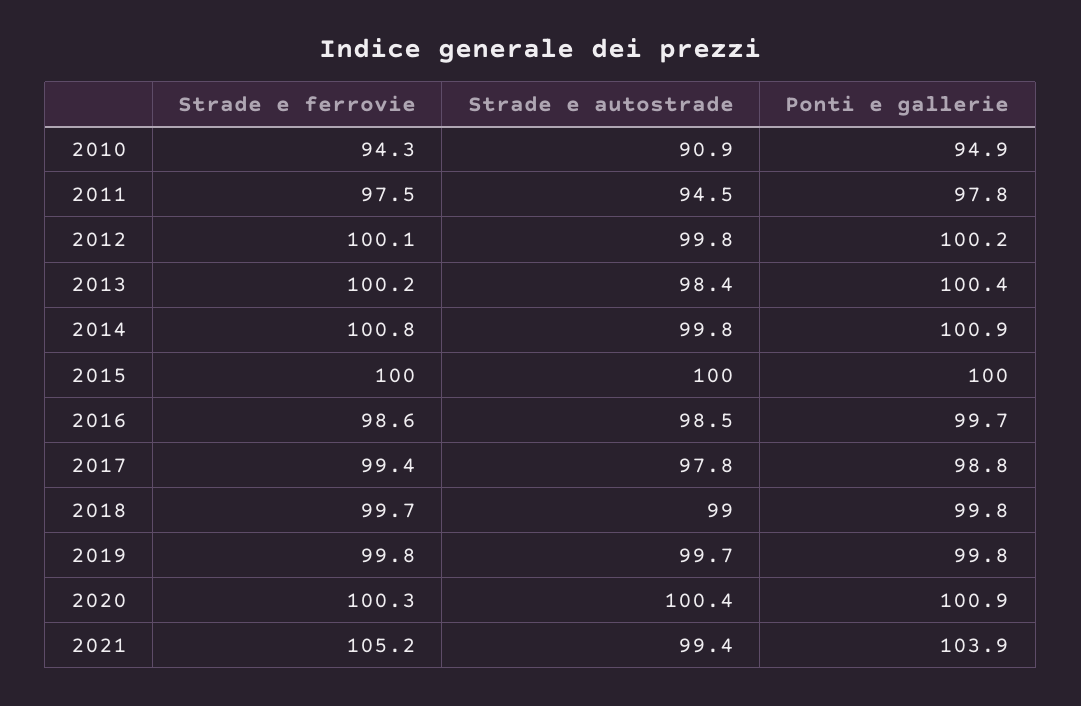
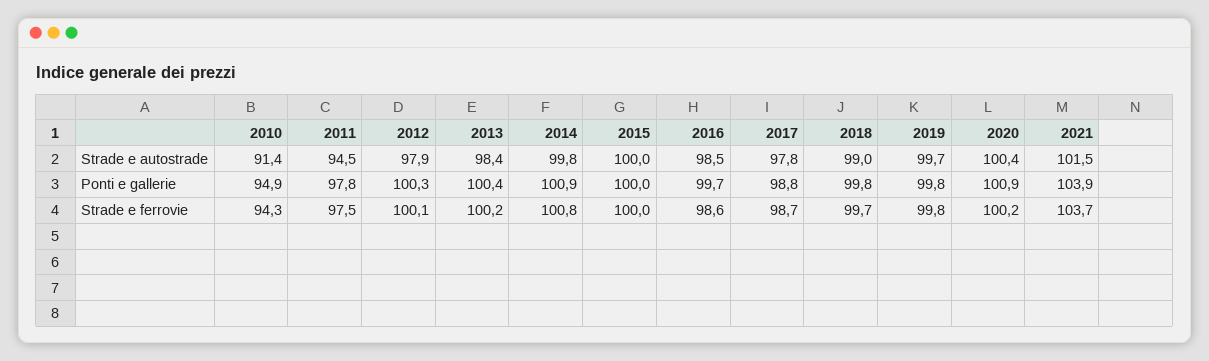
Strade e autostrade, 2010: 90.9 -> 91.4
Strade e autostrade, 2012: 99.8 -> 97.9
Ponti e gallerie, 2012: 100.2 -> 100.3
Strade e ferrovie, 2017: 99.4 -> 98.7
Strade e ferrovie, 2020: 100.3 -> 100.2
Strade e ferrovie, 2021: 105.2 -> 103.7
Strade e autostrade, 2021: 99.4 -> 101.5

